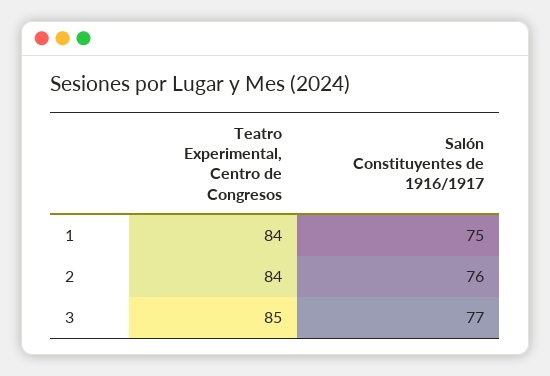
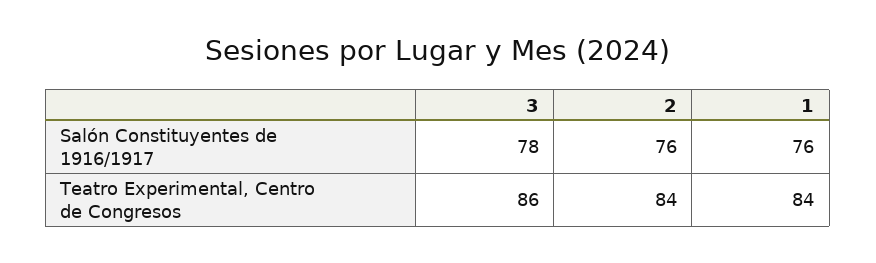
Salón Constituyentes de 1916/1917, 1: 75 -> 76
Teatro Experimental, Centro de Congresos, 3: 85 -> 86
Salón Constituyentes de 1916/1917, 3: 77 -> 78

